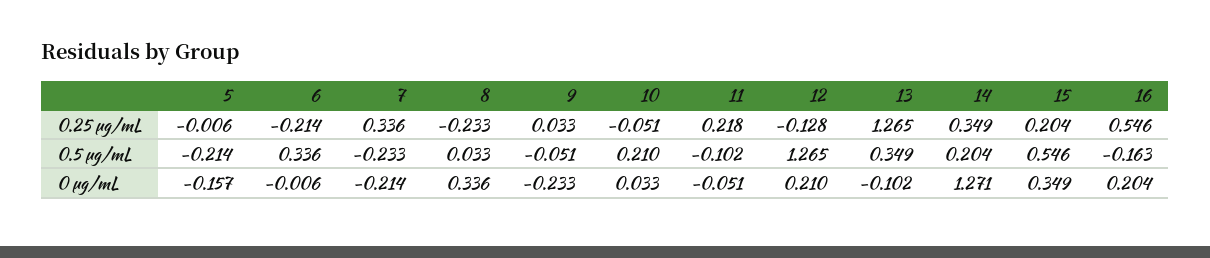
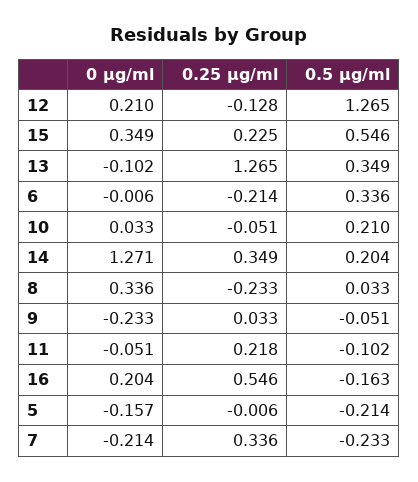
15, 0.25 μg/mL: 0.204 -> 0.225

